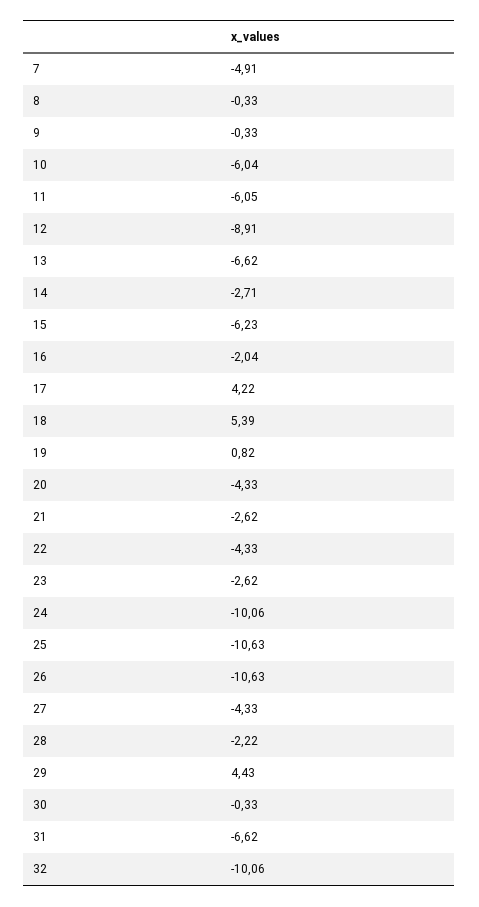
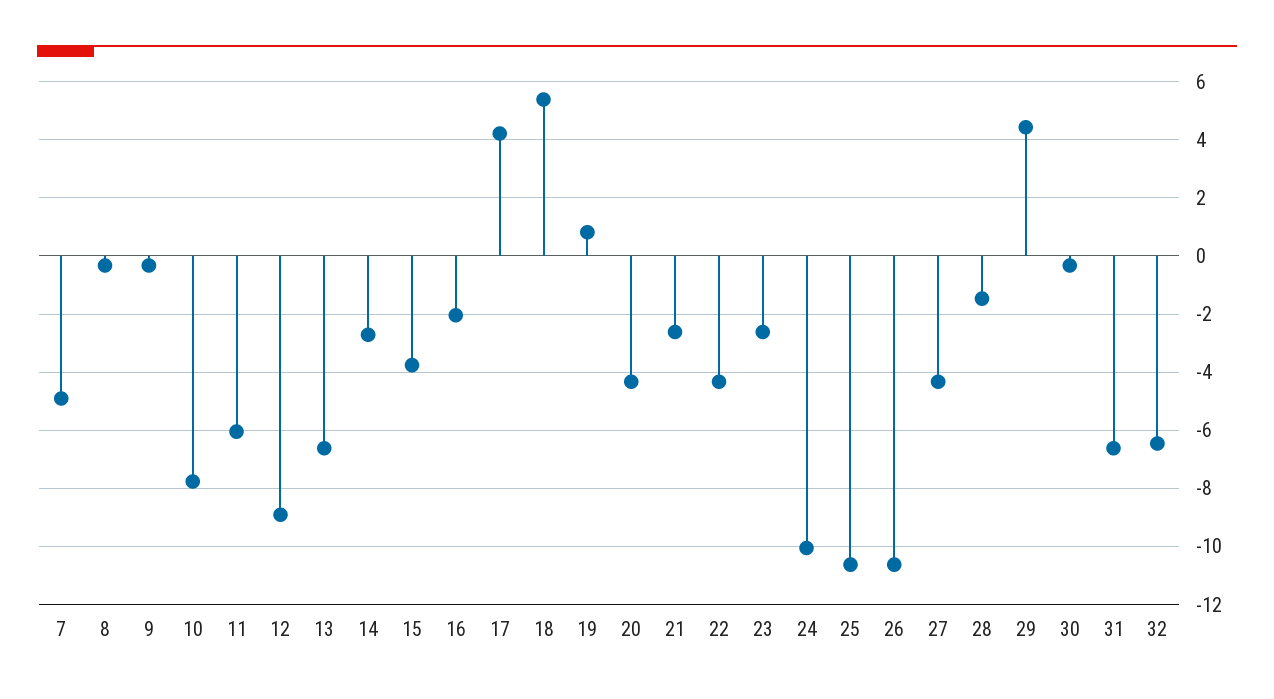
10: -6.04 -> -7.75
15: -6.23 -> -3.75
28: -2.22 -> -1.5
32: -10.06 -> -6.5

